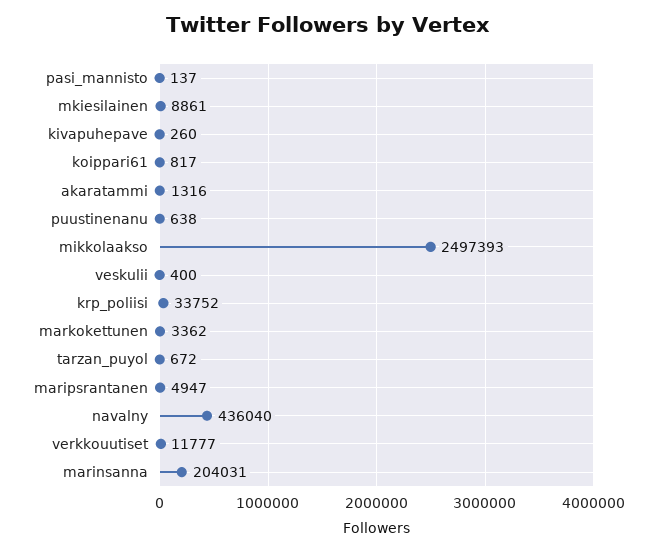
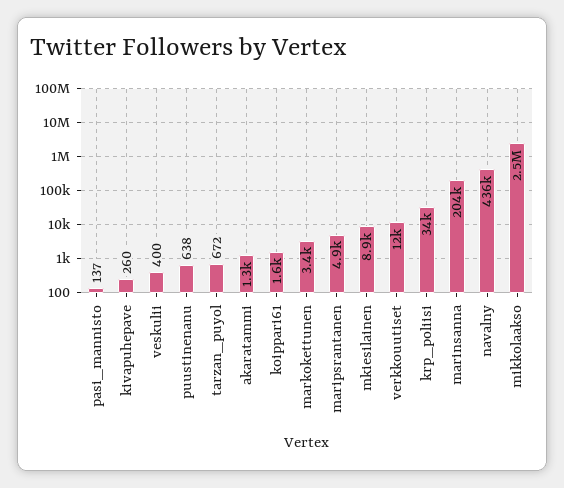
koippari61: 817 -> 1600

